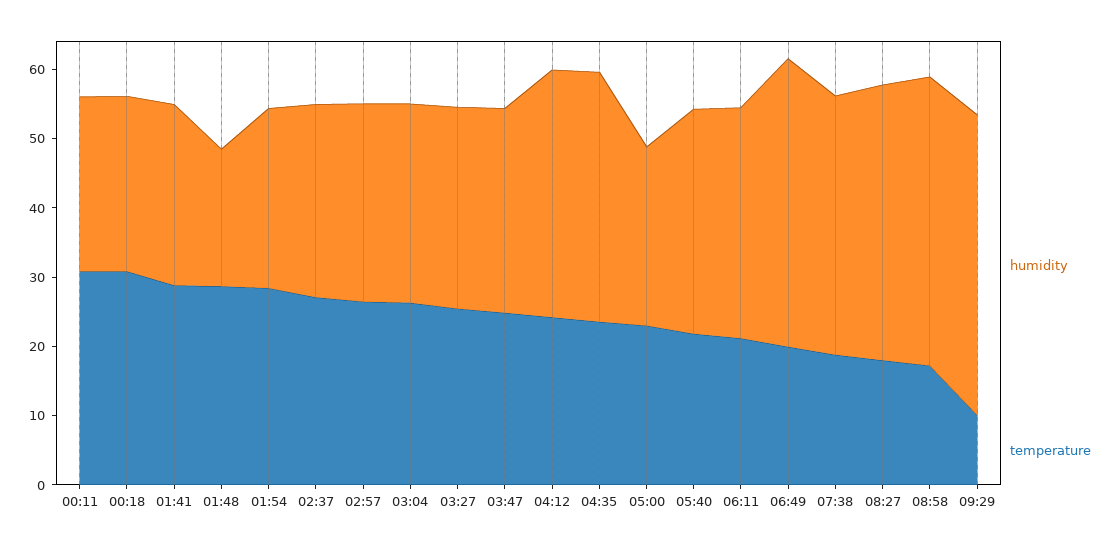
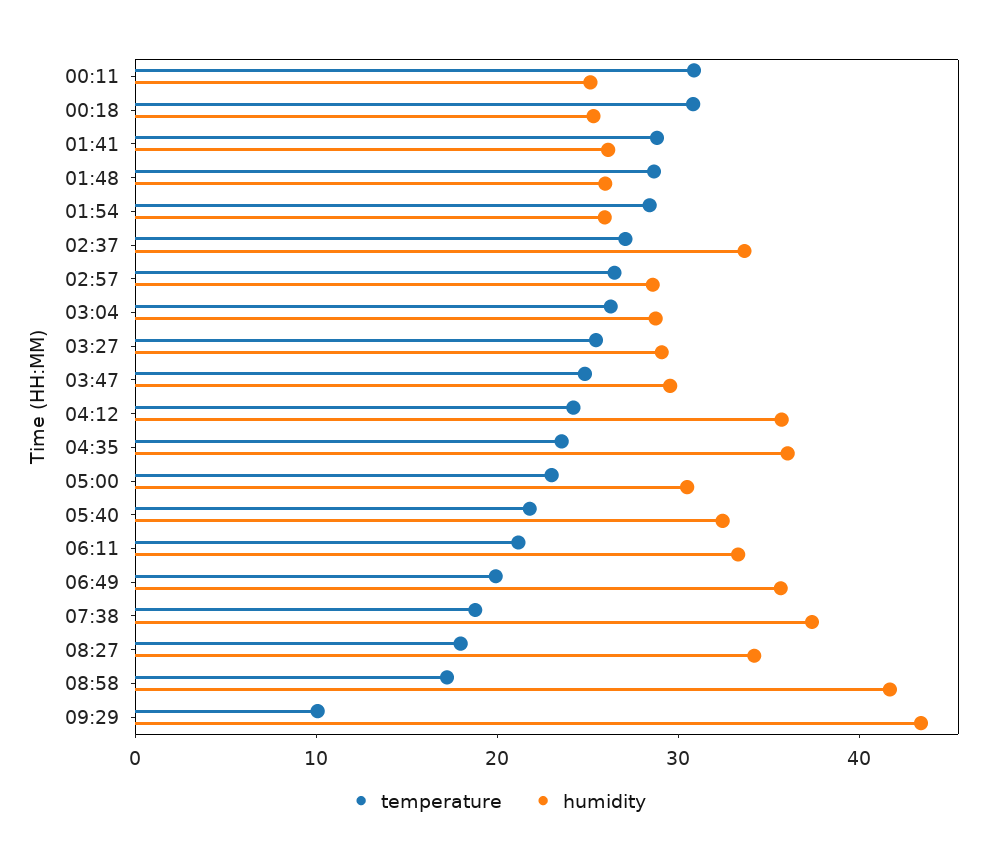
humidity, 01:48: 20 -> 26
humidity, 02:37: 28 -> 34
humidity, 05:00: 26 -> 30
humidity, 06:49: 42 -> 36
humidity, 08:27: 40 -> 34

